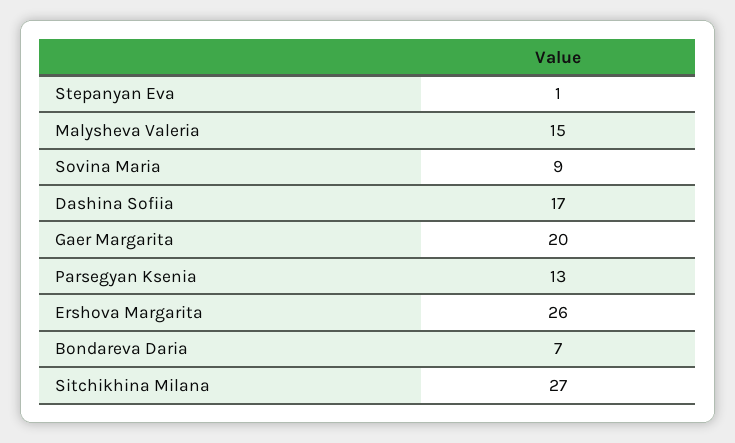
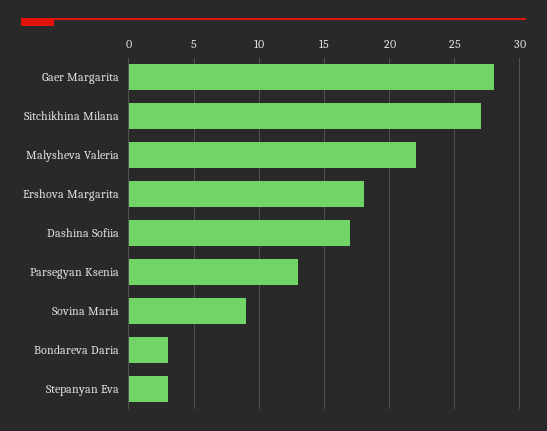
Stepanyan Eva: 1 -> 3
Malysheva Valeria: 15 -> 22
Gaer Margarita: 20 -> 28
Ershova Margarita: 26 -> 18
Bondareva Daria: 7 -> 3

